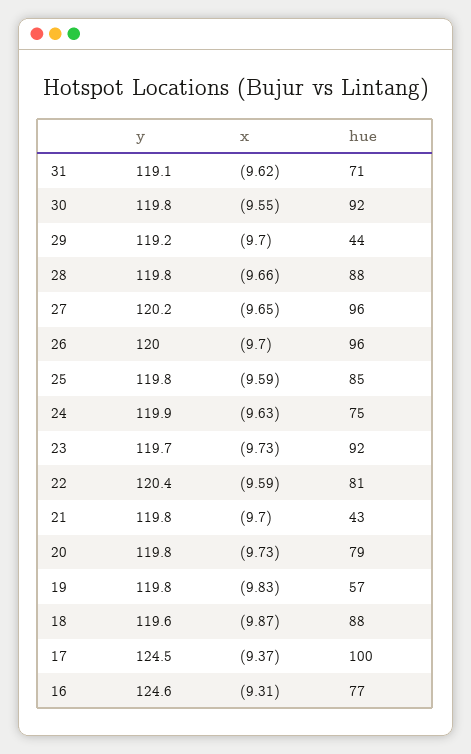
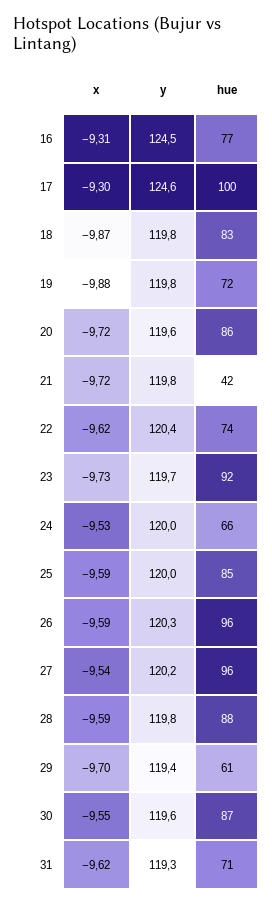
y, 31: 119.1 -> 119.3
y, 30: 119.8 -> 119.6
hue, 30: 92 -> 87
y, 29: 119.2 -> 119.4
hue, 29: 44 -> 61
x, 28: -9.66 -> -9.59
x, 27: -9.65 -> -9.54
y, 26: 120 -> 120.3
x, 26: -9.7 -> -9.59
y, 25: 119.8 -> 120
y, 24: 119.9 -> 120
x, 24: -9.63 -> -9.53
hue, 24: 75 -> 66
x, 22: -9.59 -> -9.62
hue, 22: 81 -> 74
x, 21: -9.7 -> -9.72
hue, 21: 43 -> 42
y, 20: 119.8 -> 119.6
x, 20: -9.73 -> -9.72
hue, 20: 79 -> 86
x, 19: -9.83 -> -9.88
hue, 19: 57 -> 72
y, 18: 119.6 -> 119.8
hue, 18: 88 -> 83
y, 17: 124.5 -> 124.6
x, 17: -9.37 -> -9.3
y, 16: 124.6 -> 124.5

